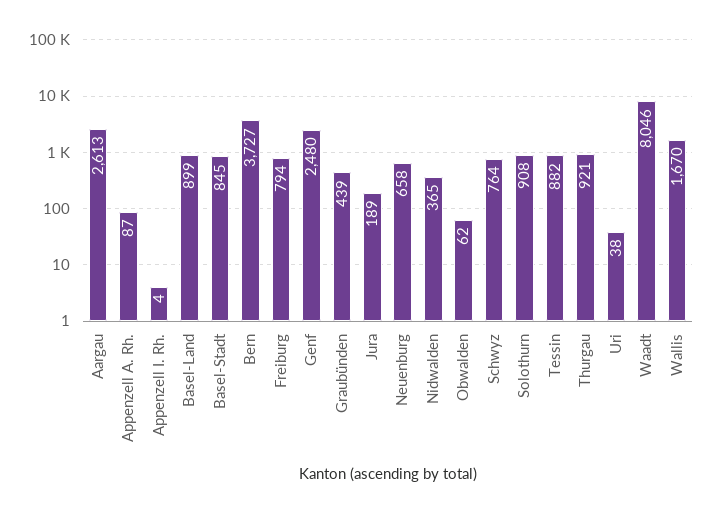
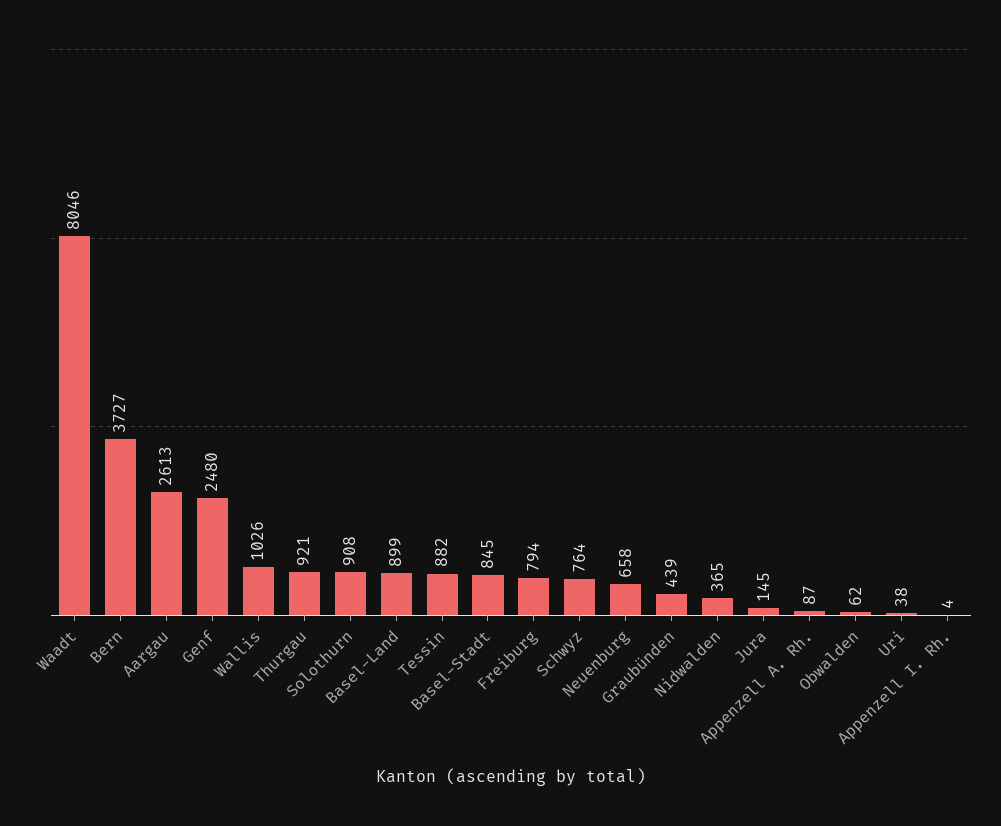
Jura: 189 -> 145
Wallis: 1670 -> 1026

